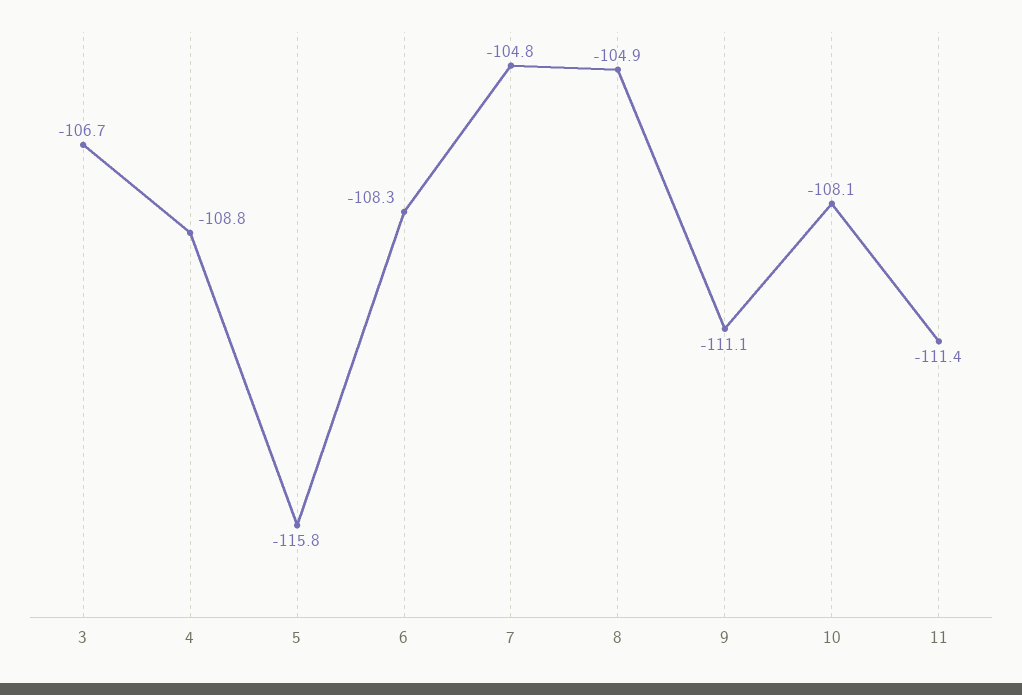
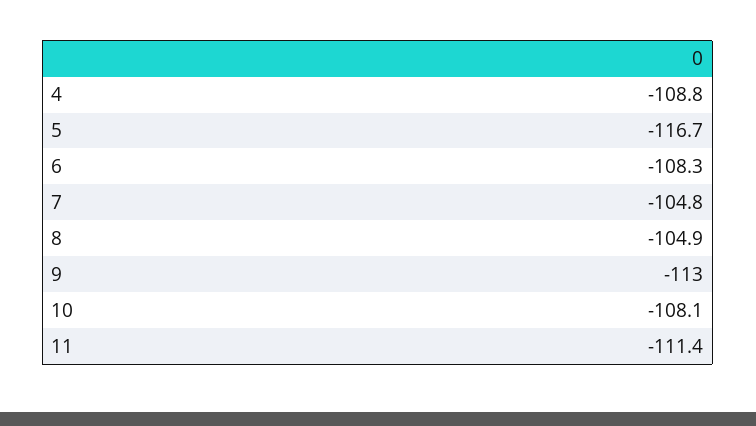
3: -106.7 -> none
5: -115.8 -> -116.7
9: -111.1 -> -113

